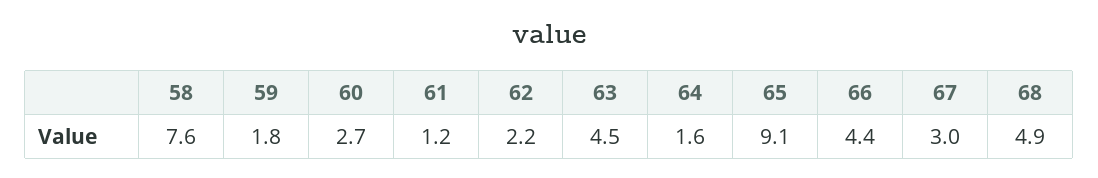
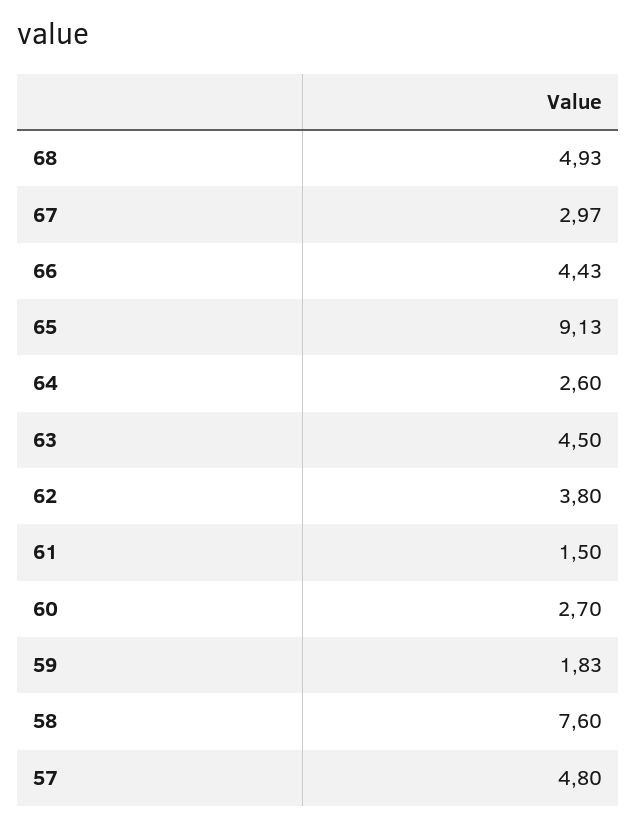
61: 1.2 -> 1.5
62: 2.2 -> 3.8
64: 1.6 -> 2.6
57: none -> 4.8

